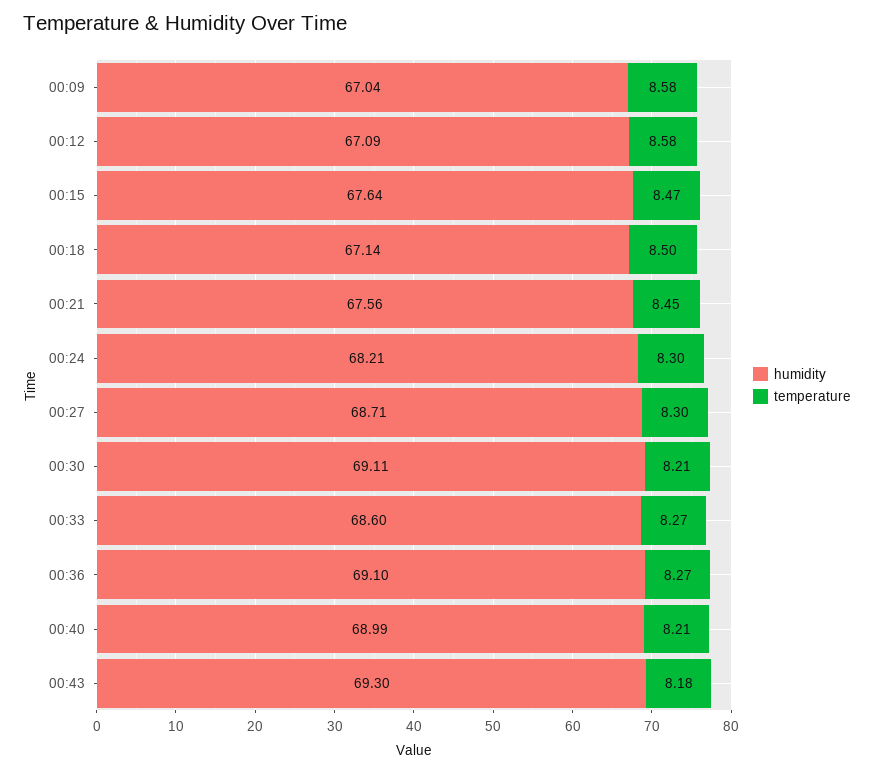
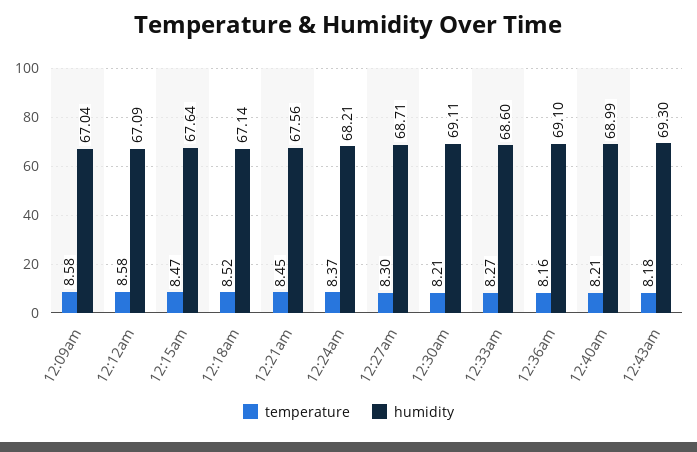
temperature, 00:18: 8.5 -> 8.52
temperature, 00:24: 8.3 -> 8.37
temperature, 00:36: 8.27 -> 8.16

